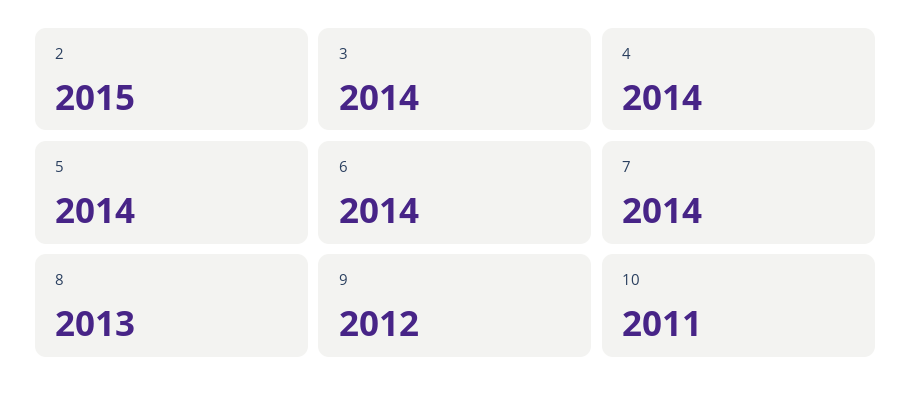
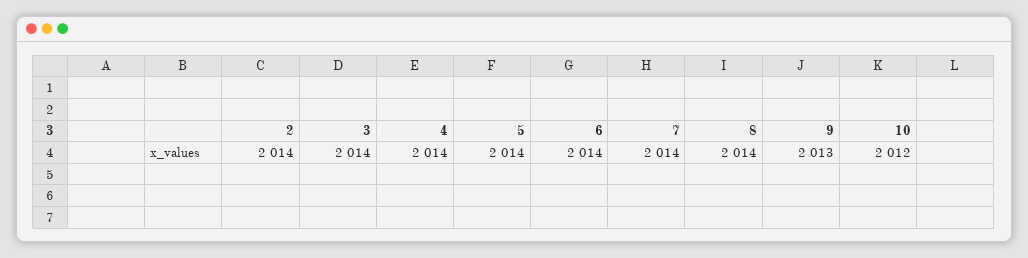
2: 2015 -> 2014
8: 2013 -> 2014
9: 2012 -> 2013
10: 2011 -> 2012

